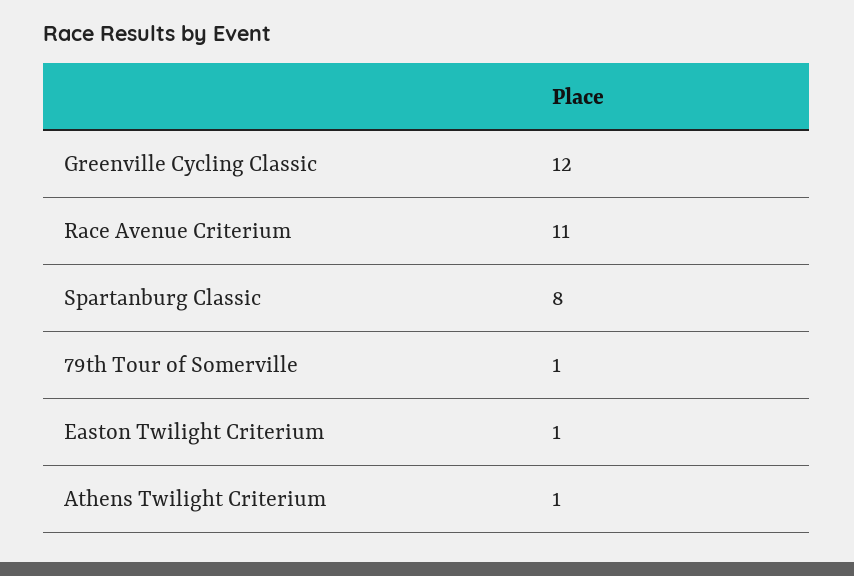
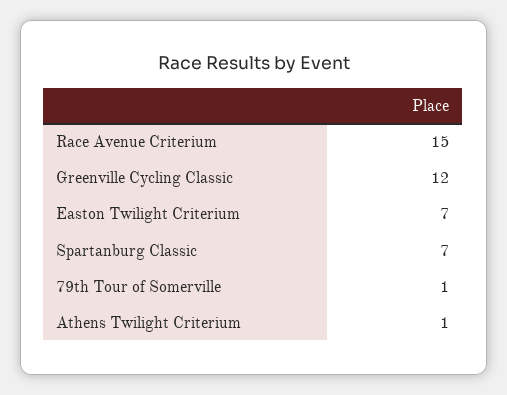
Race Avenue Criterium: 11 -> 15
Spartanburg Classic: 8 -> 7
Easton Twilight Criterium: 1 -> 7

